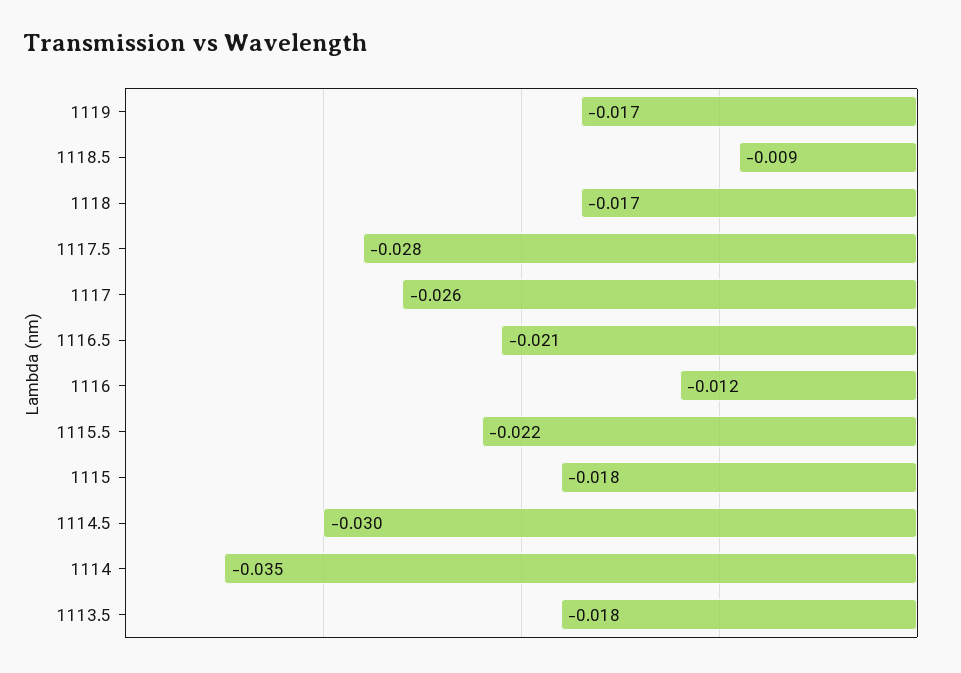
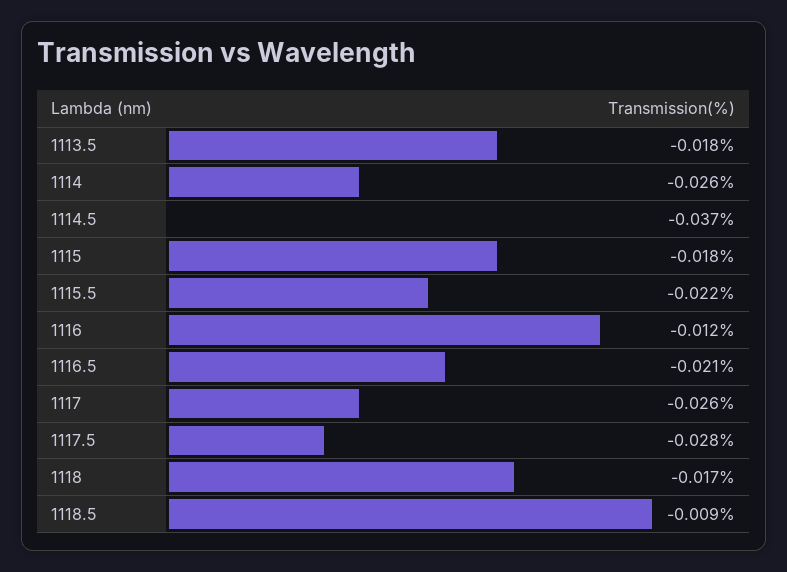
1119: -0.017 -> none
1114.5: -0.03 -> -0.037
1114: -0.035 -> -0.026

